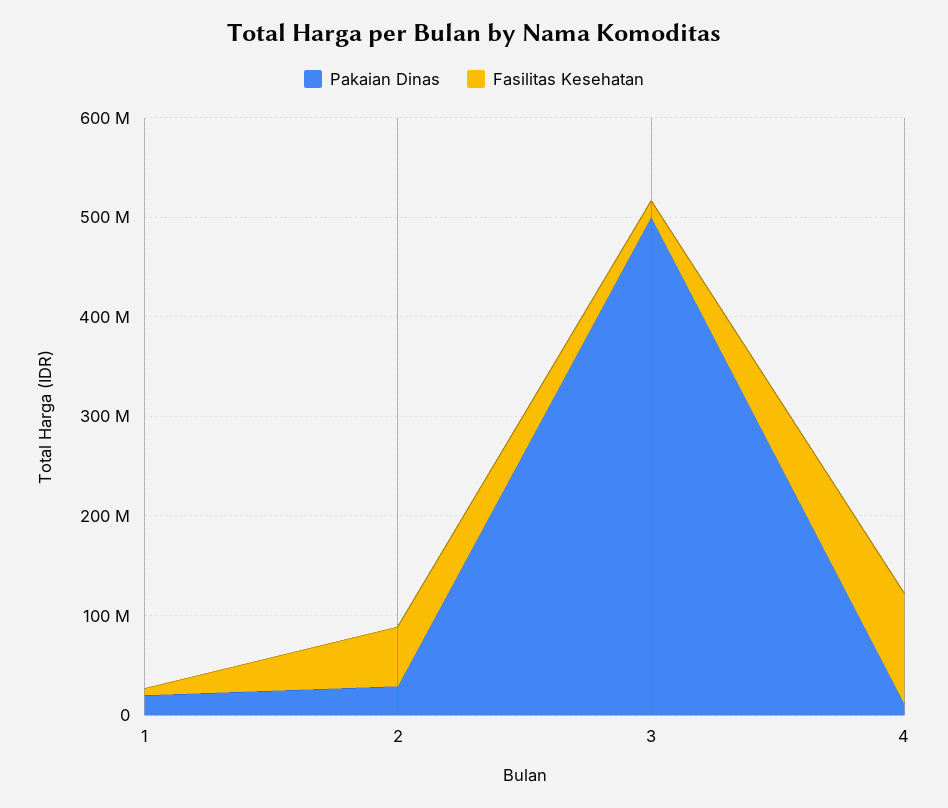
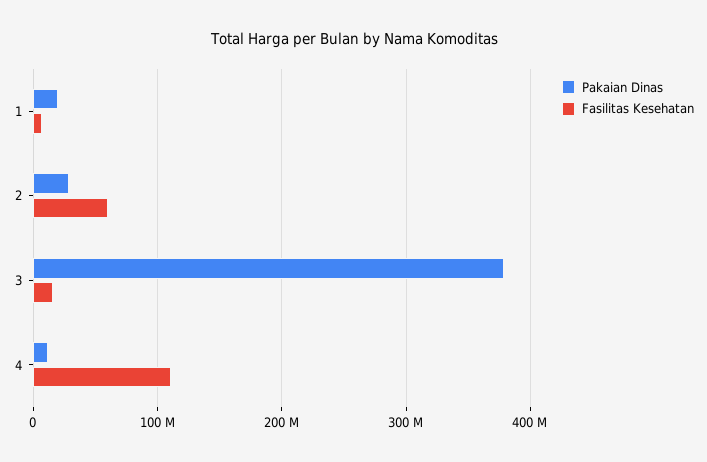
Pakaian Dinas, 3: 500000000 -> 380000000

